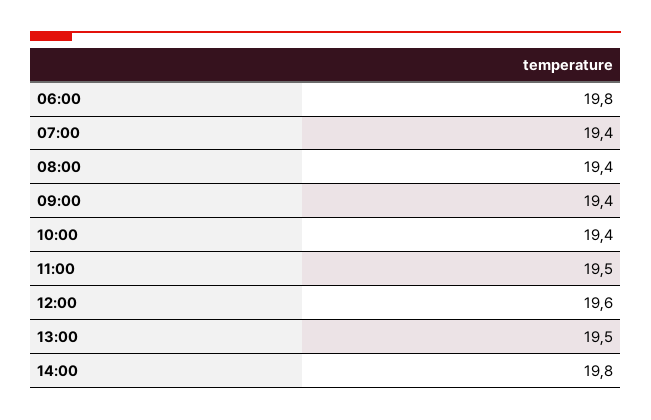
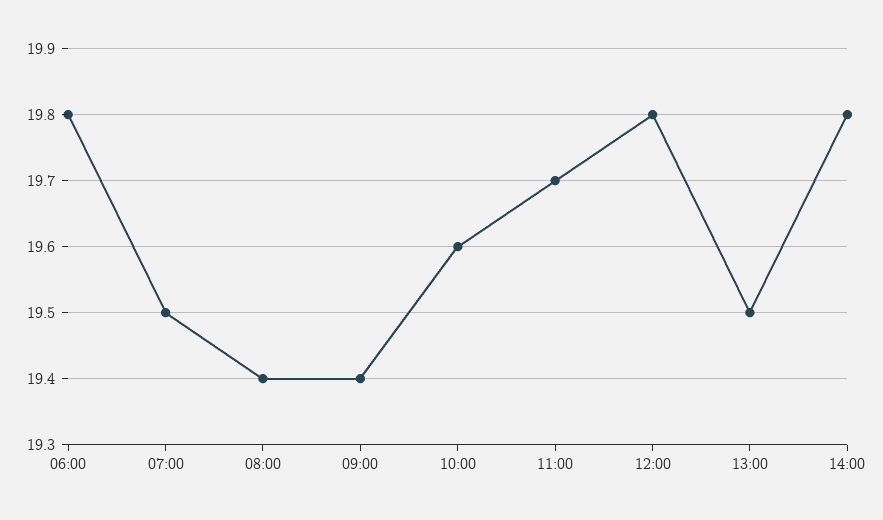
07:00: 19.4 -> 19.5
10:00: 19.4 -> 19.6
11:00: 19.5 -> 19.7
12:00: 19.6 -> 19.8

